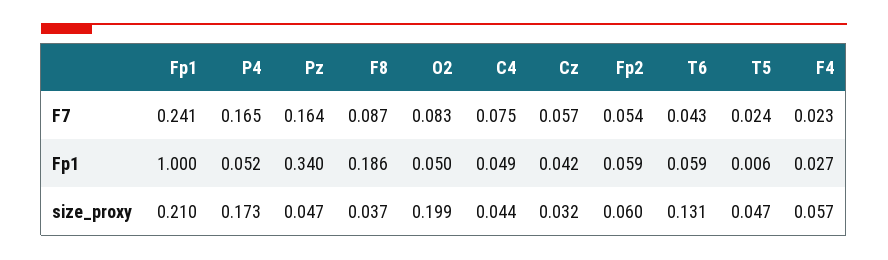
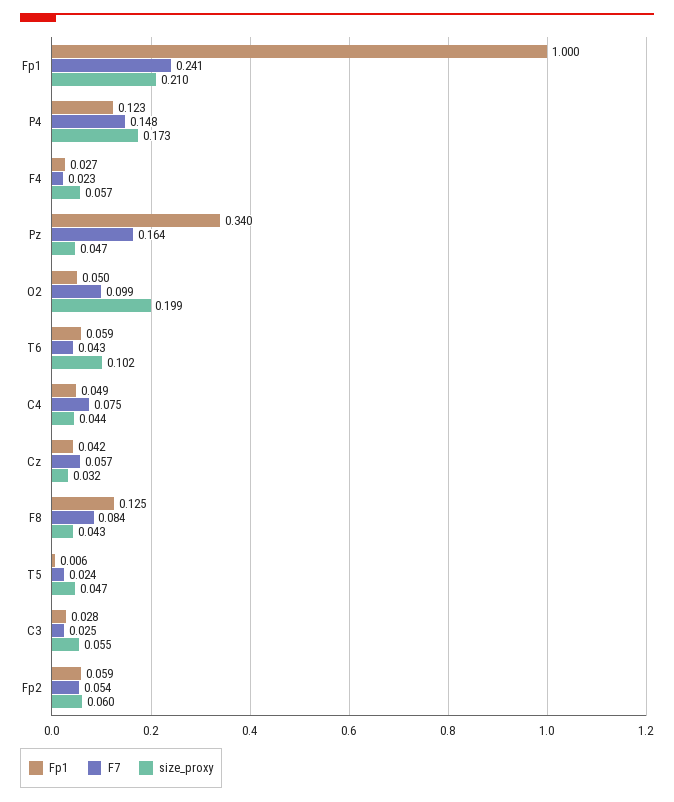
F7, P4: 0.165 -> 0.148
F7, F8: 0.087 -> 0.084
F7, O2: 0.083 -> 0.099
Fp1, P4: 0.052 -> 0.123
Fp1, F8: 0.186 -> 0.125
size_proxy, F8: 0.037 -> 0.043
size_proxy, T6: 0.131 -> 0.102
Fp1, C3: none -> 0.028
F7, C3: none -> 0.025
size_proxy, C3: none -> 0.055

